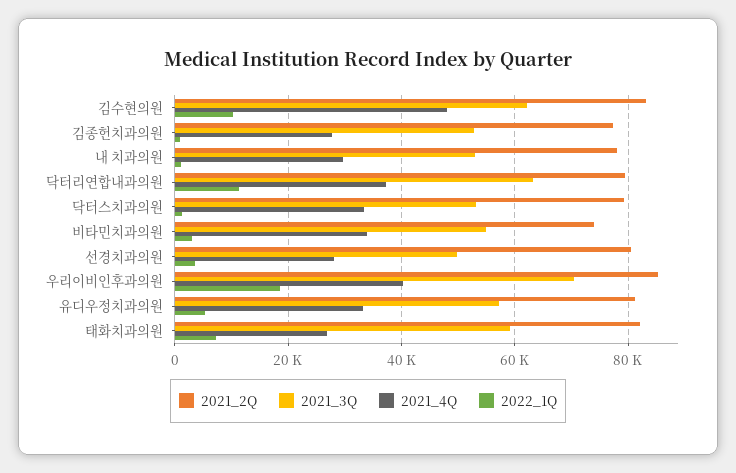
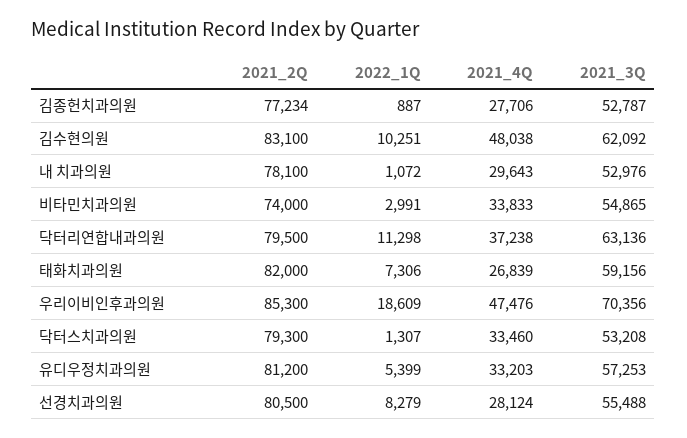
2021_3Q, 선경치과의원: 50000 -> 55488
2022_1Q, 선경치과의원: 4000 -> 8279
2021_4Q, 우리이비인후과의원: 40000 -> 47476

